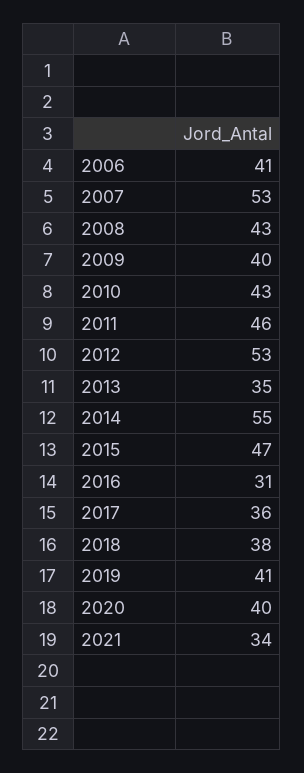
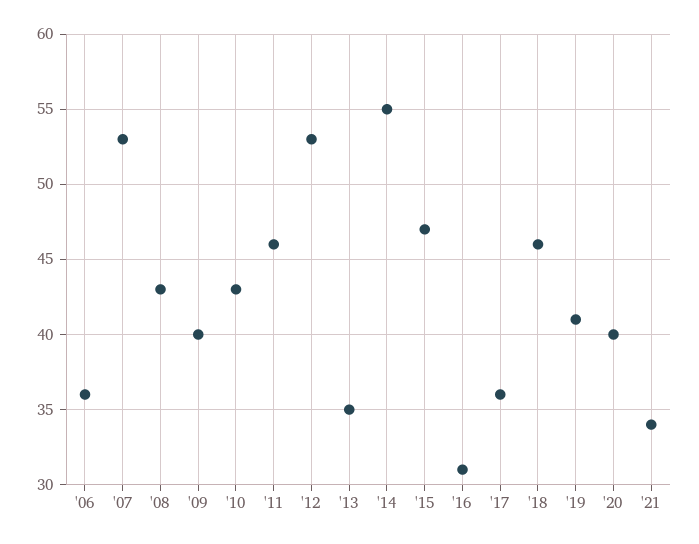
2006: 41 -> 36
2018: 38 -> 46

